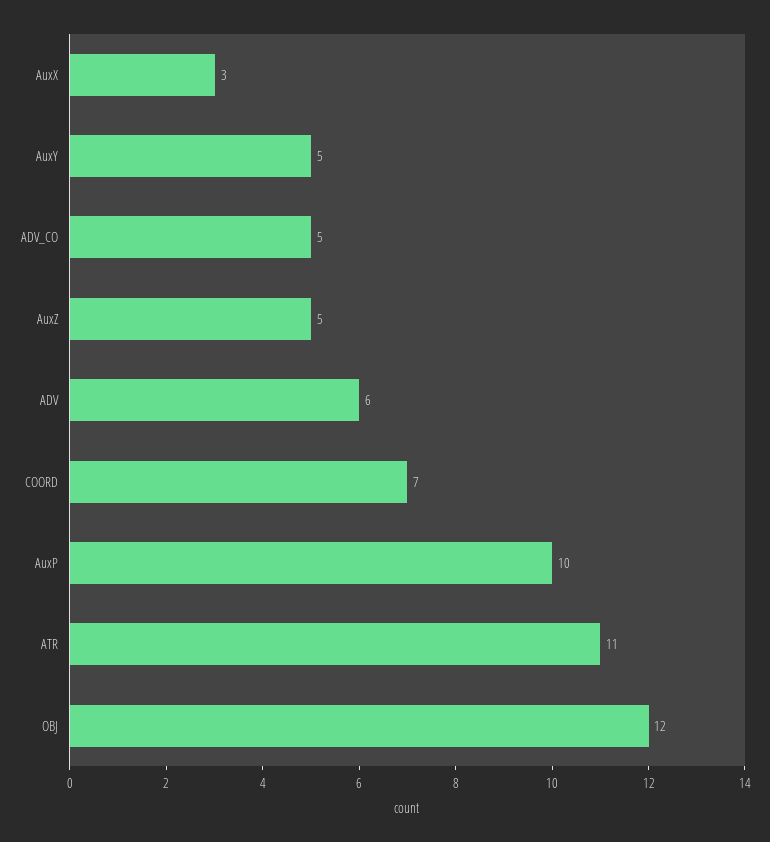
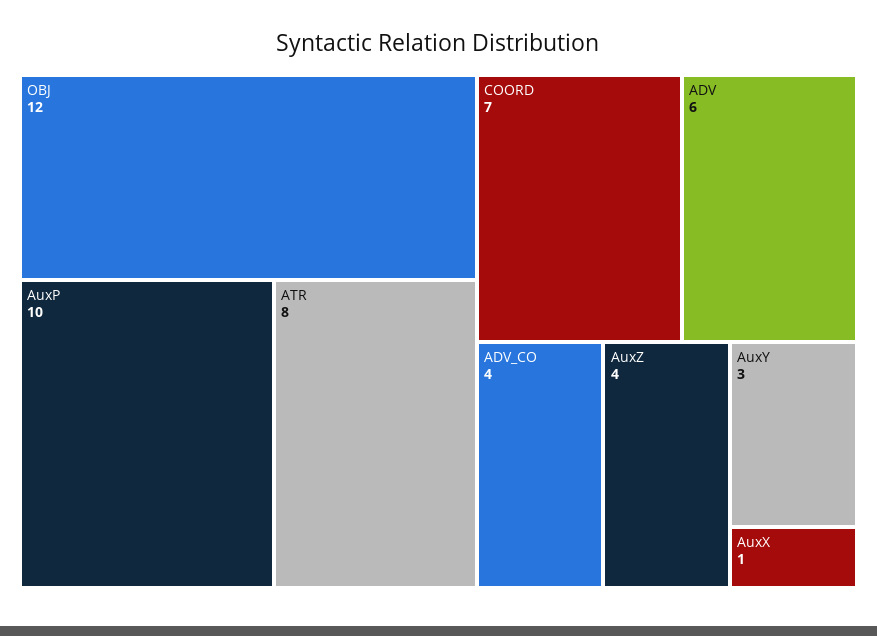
AuxX: 3 -> 1
AuxY: 5 -> 3
ADV_CO: 5 -> 4
AuxZ: 5 -> 4
ATR: 11 -> 8

